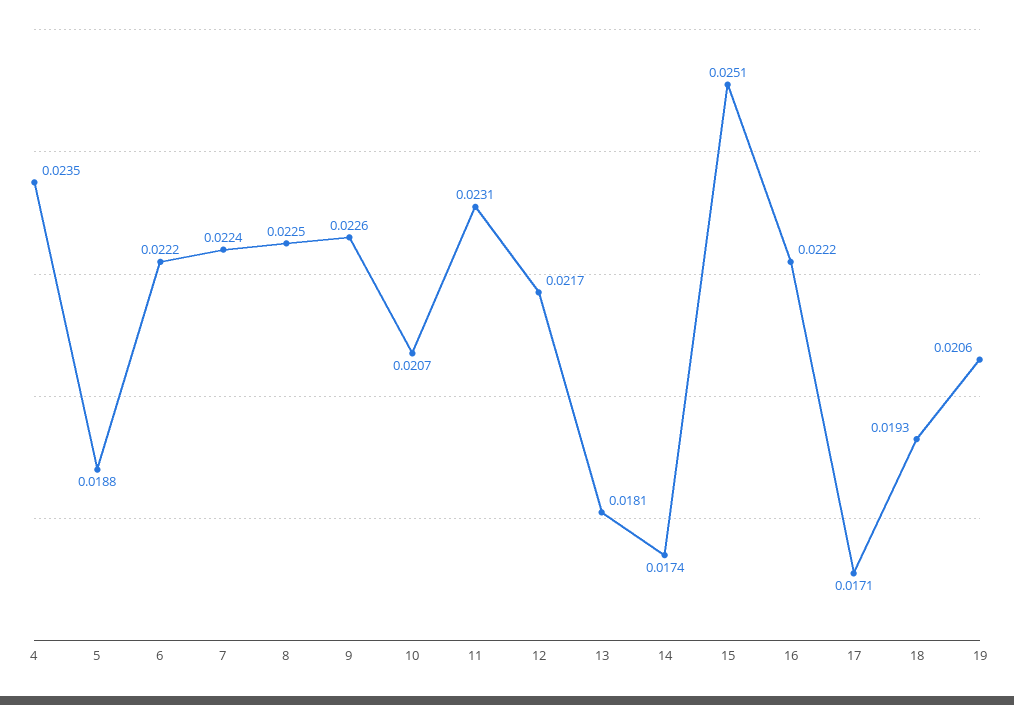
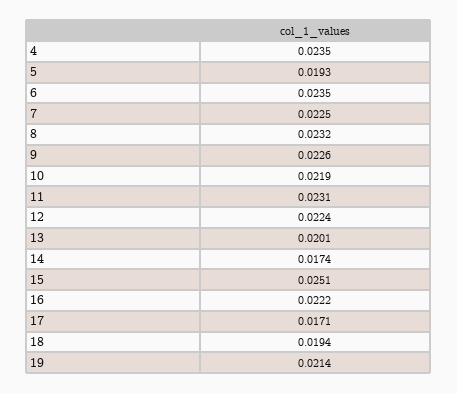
5: 0.0188 -> 0.0193
6: 0.0222 -> 0.0235
7: 0.0224 -> 0.0225
8: 0.0225 -> 0.0232
10: 0.0207 -> 0.0219
12: 0.0217 -> 0.0224
13: 0.0181 -> 0.0201
18: 0.0193 -> 0.0194
19: 0.0206 -> 0.0214

